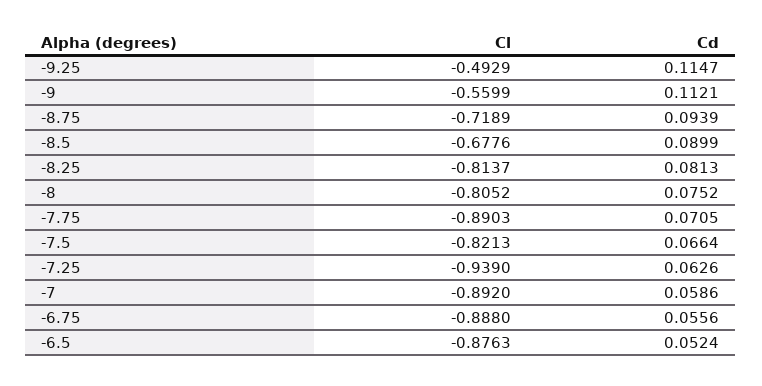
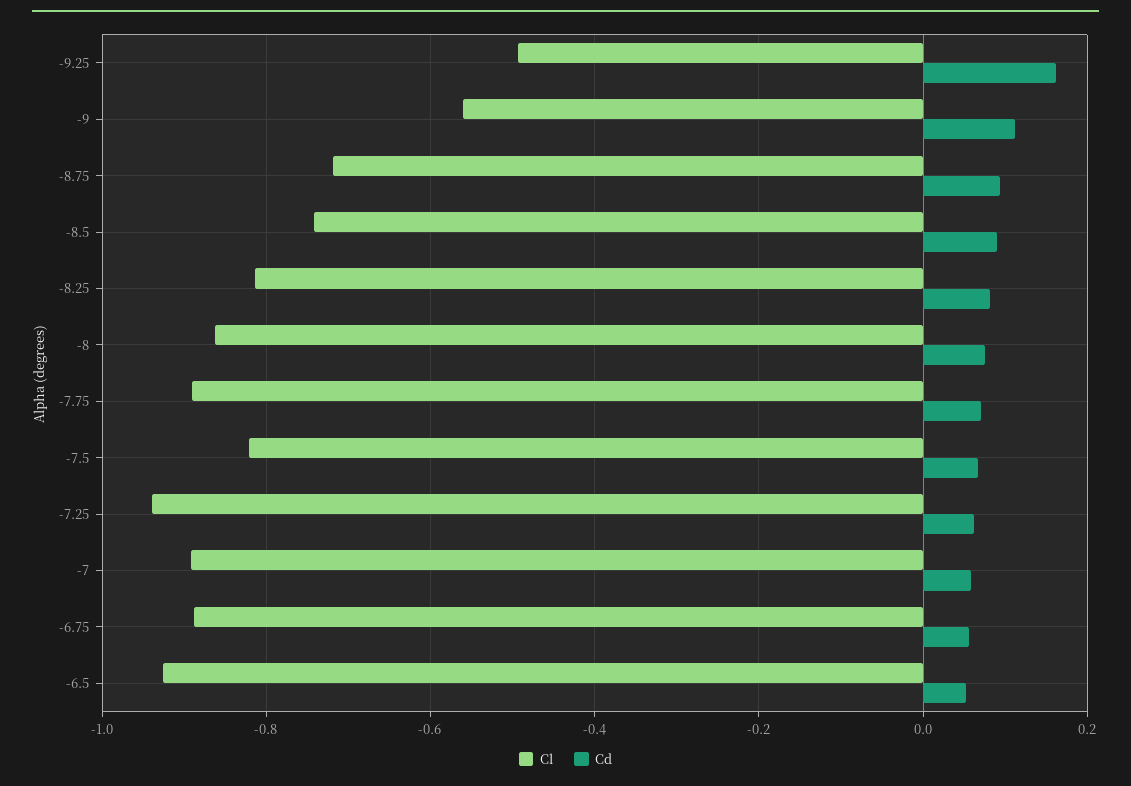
Cd, -9.25: 0.1147 -> 0.16
Cl, -8.5: -0.6776 -> -0.74
Cl, -8: -0.8052 -> -0.86
Cl, -6.5: -0.8763 -> -0.92

